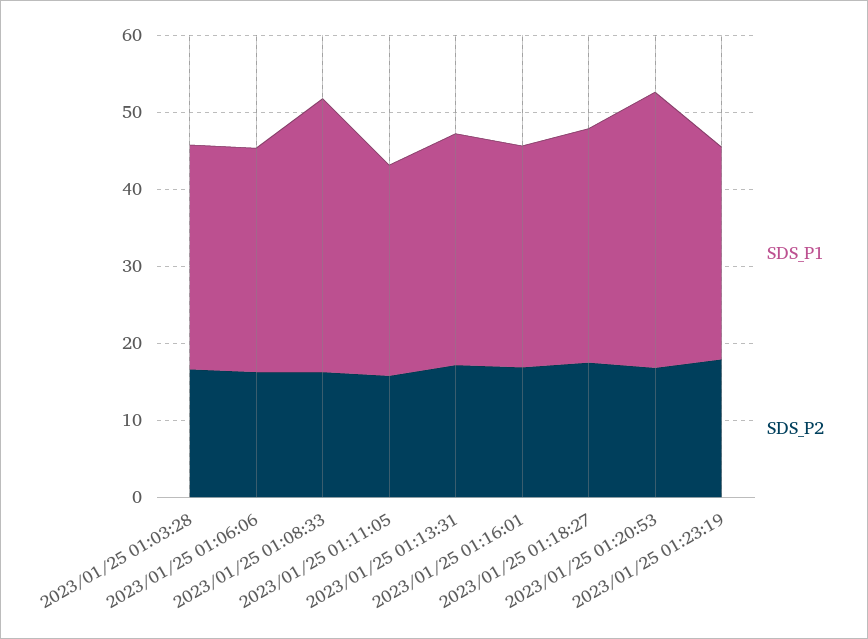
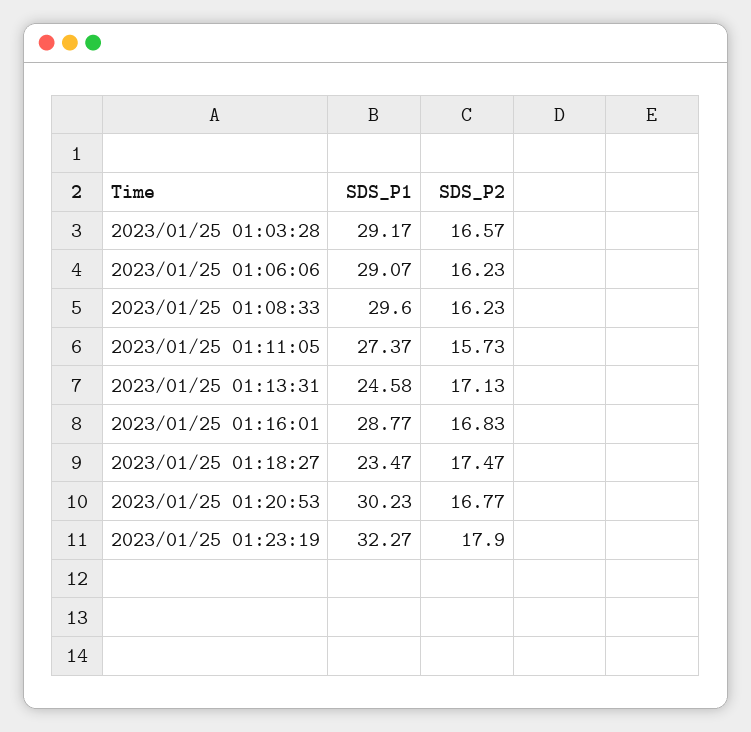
SDS_P1, 2023/01/25 01:08:33: 36 -> 29.6
SDS_P1, 2023/01/25 01:13:31: 30 -> 24.58
SDS_P1, 2023/01/25 01:18:27: 30 -> 23.47
SDS_P1, 2023/01/25 01:20:53: 36 -> 30.23
SDS_P1, 2023/01/25 01:23:19: 28 -> 32.27

